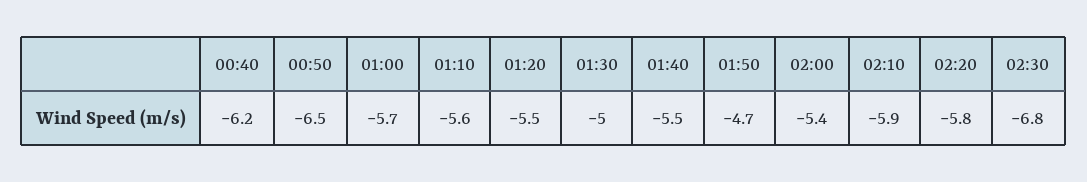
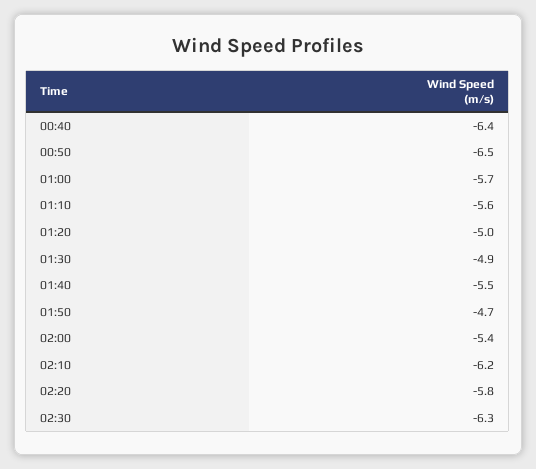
00:40: -6.2 -> -6.4
01:20: -5.5 -> -5
01:30: -5 -> -4.9
02:10: -5.9 -> -6.2
02:30: -6.8 -> -6.3

